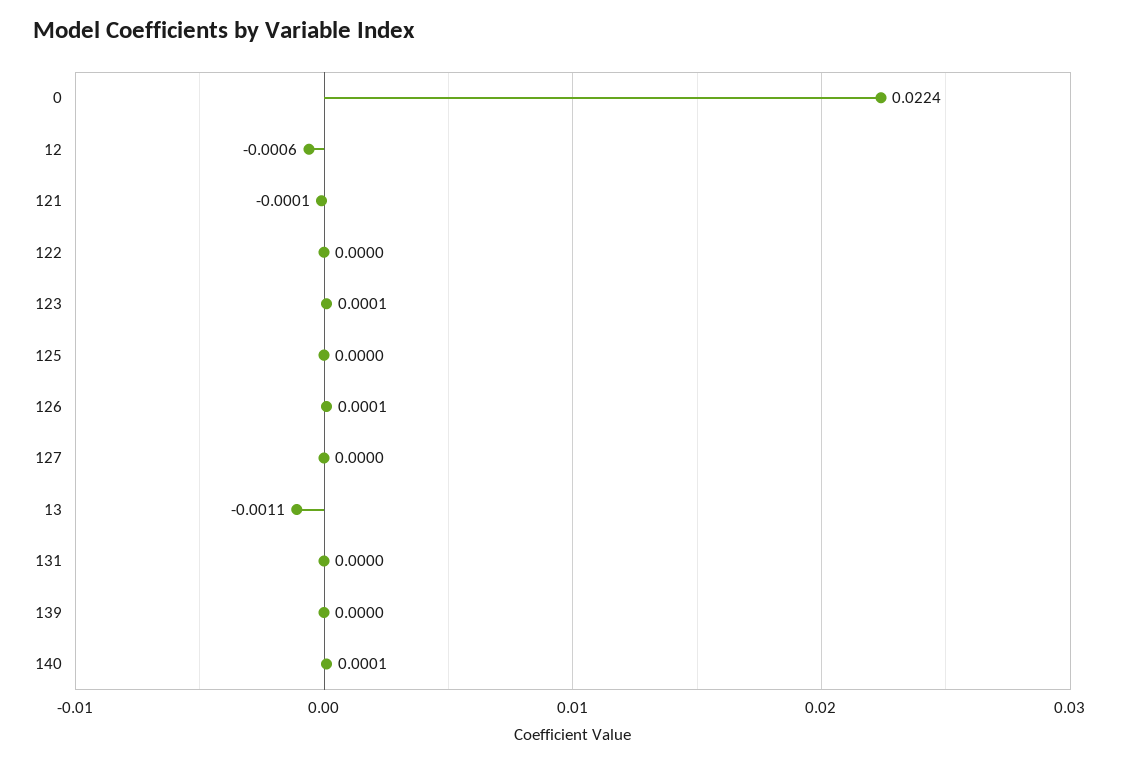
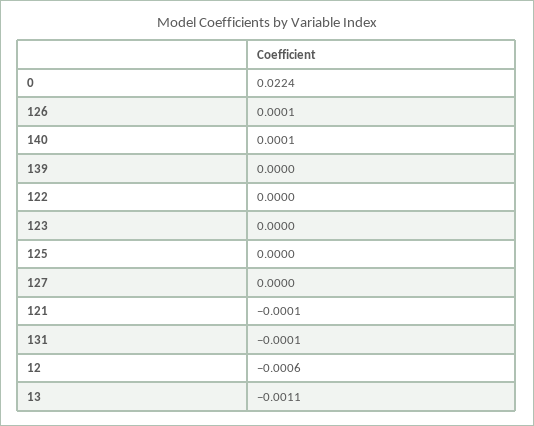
123: 0.0001 -> 0
131: 0 -> -0.0001

